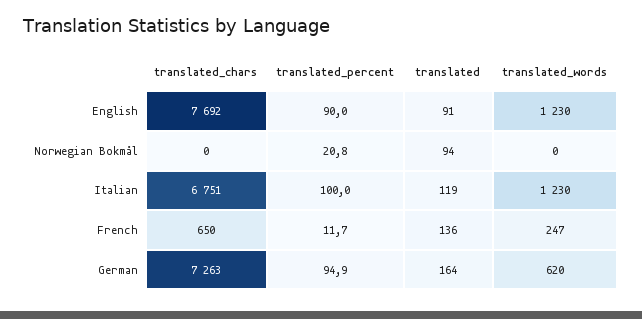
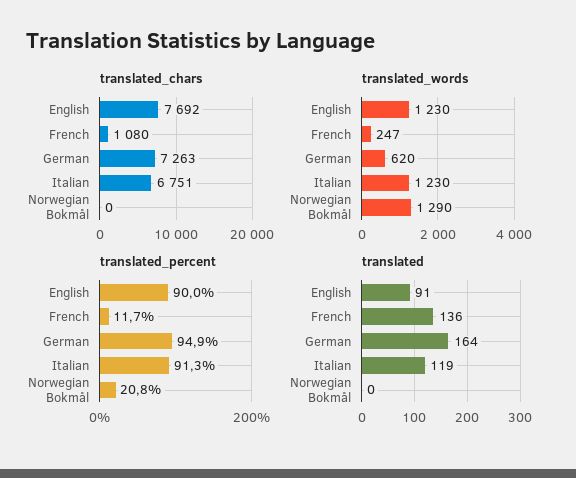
translated, Norwegian Bokmål: 94 -> 0
translated_words, Norwegian Bokmål: 0 -> 1290
translated_percent, Italian: 100 -> 91.3
translated_chars, French: 650 -> 1080

